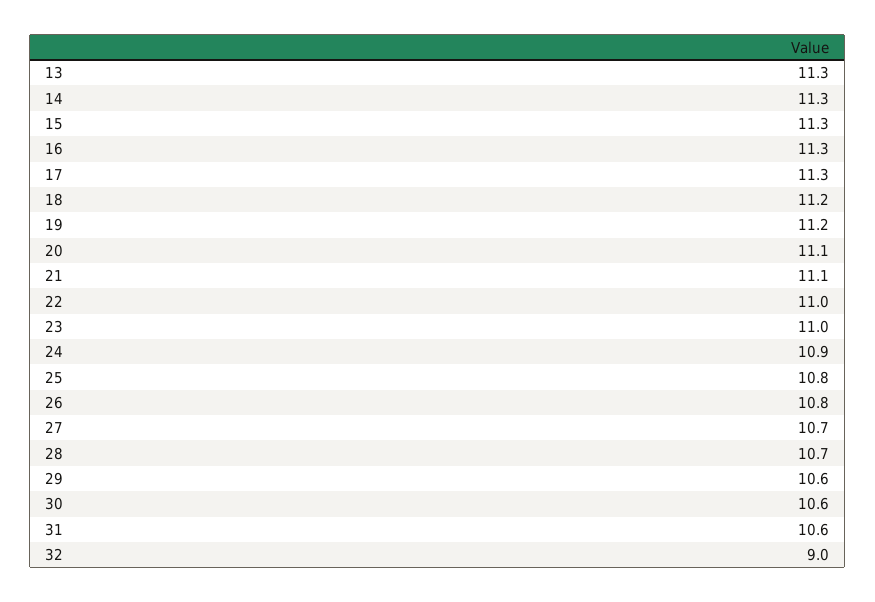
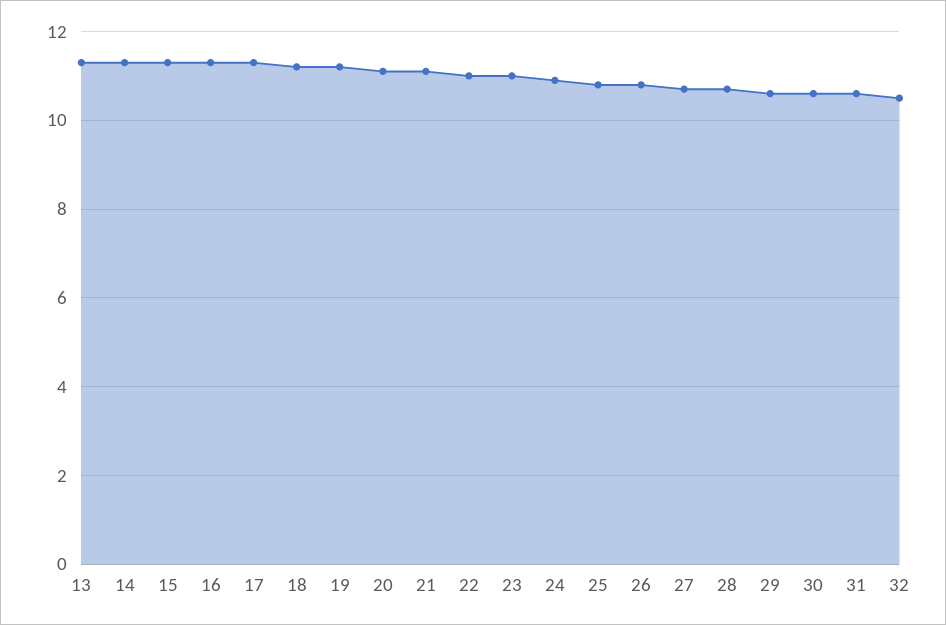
32: 9 -> 10.5

